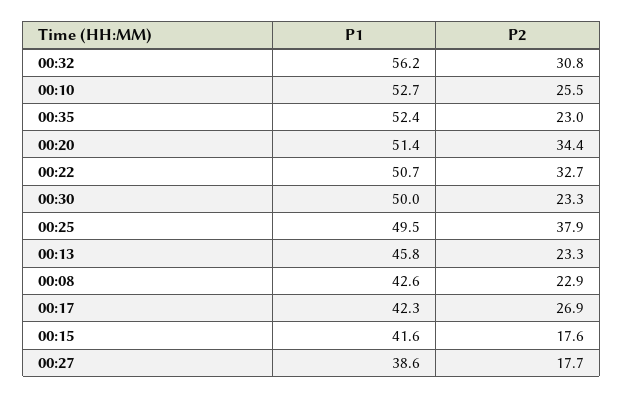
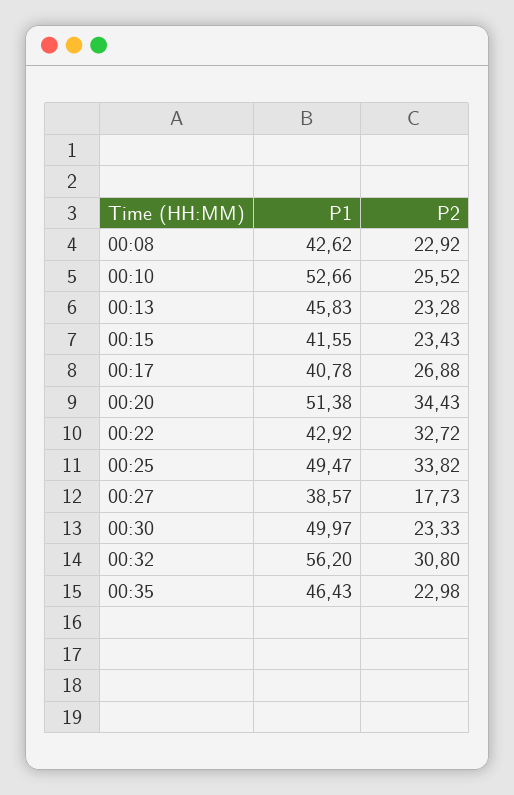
P1, 00:35: 52.4 -> 46.43
P1, 00:22: 50.7 -> 42.92
P2, 00:25: 37.9 -> 33.82
P1, 00:17: 42.3 -> 40.78
P2, 00:15: 17.6 -> 23.43

